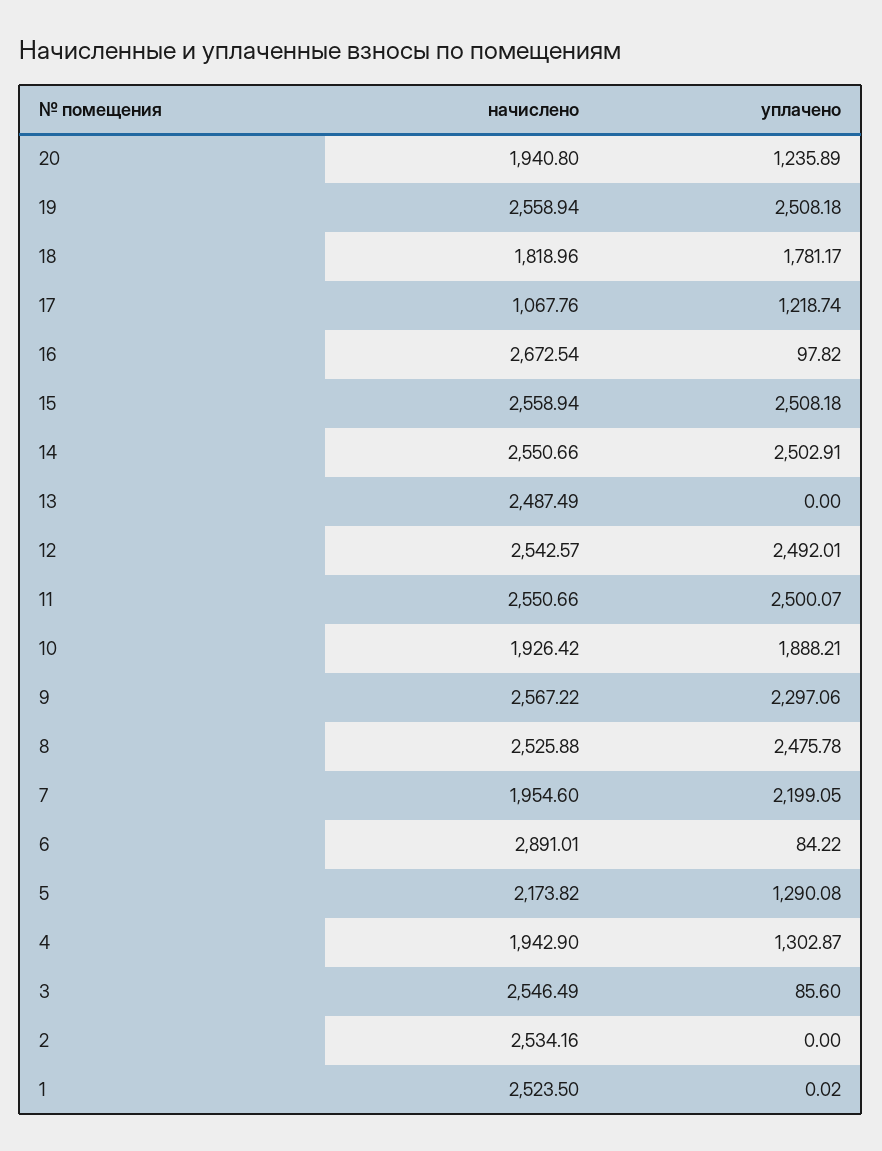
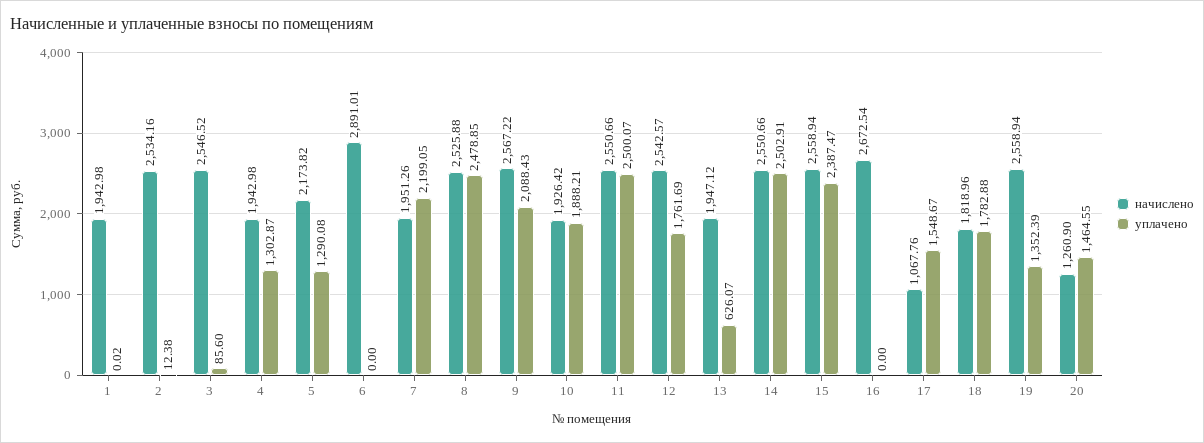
начислено, 20: 1940.8 -> 1260.9
уплачено, 20: 1235.89 -> 1464.55
уплачено, 19: 2508.18 -> 1352.39
уплачено, 18: 1781.17 -> 1782.88
уплачено, 17: 1218.74 -> 1548.67
уплачено, 16: 97.82 -> 0
уплачено, 15: 2508.18 -> 2387.47
начислено, 13: 2487.49 -> 1947.12
уплачено, 13: 0 -> 626.07
уплачено, 12: 2492.01 -> 1761.69
уплачено, 9: 2297.06 -> 2088.43
уплачено, 8: 2475.78 -> 2478.85
начислено, 7: 1954.6 -> 1951.26
уплачено, 6: 84.22 -> 0
начислено, 4: 1942.9 -> 1942.98
начислено, 3: 2546.49 -> 2546.52
уплачено, 2: 0 -> 12.38
начислено, 1: 2523.5 -> 1942.98

